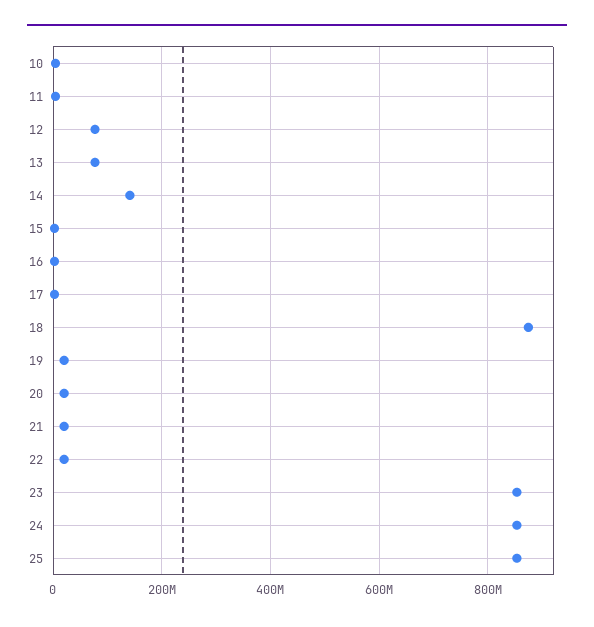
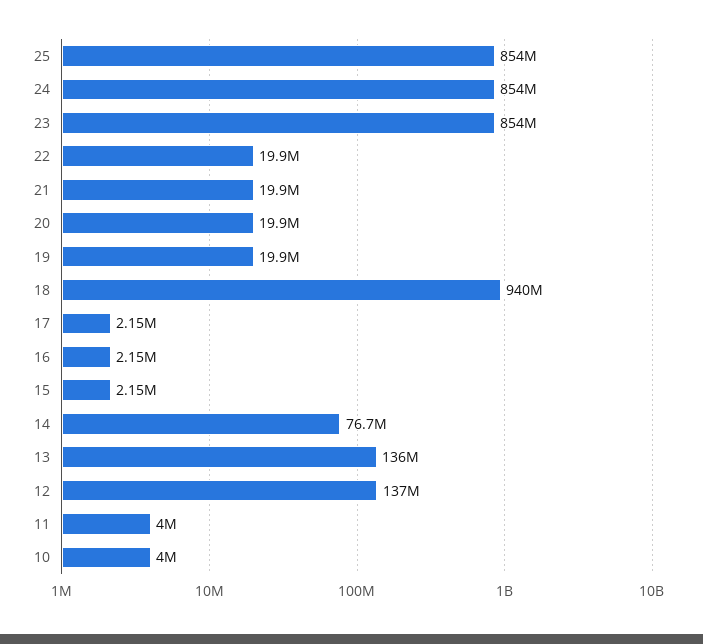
12: 80000000 -> 137000000
13: 80000000 -> 136000000
14: 140000000 -> 76700000
18: 880000000 -> 940000000

